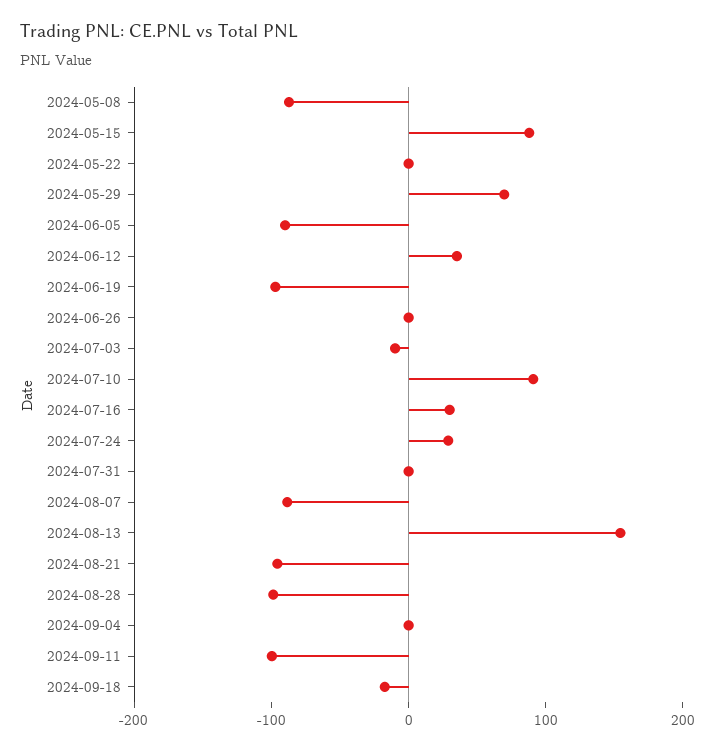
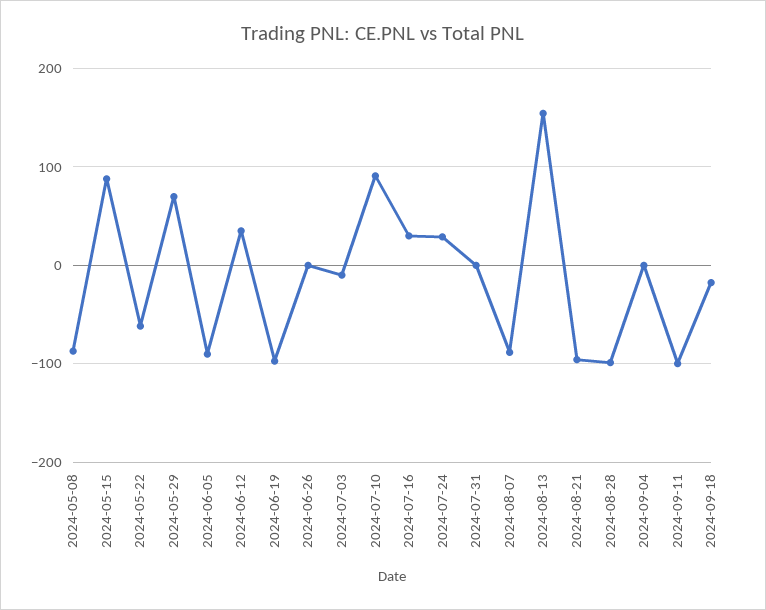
2024-05-22: 0 -> -60

